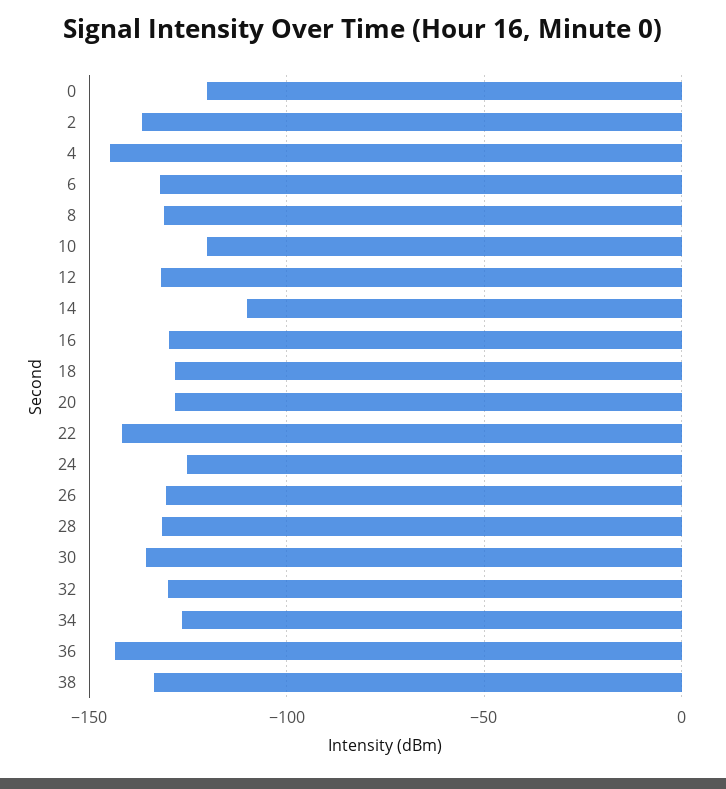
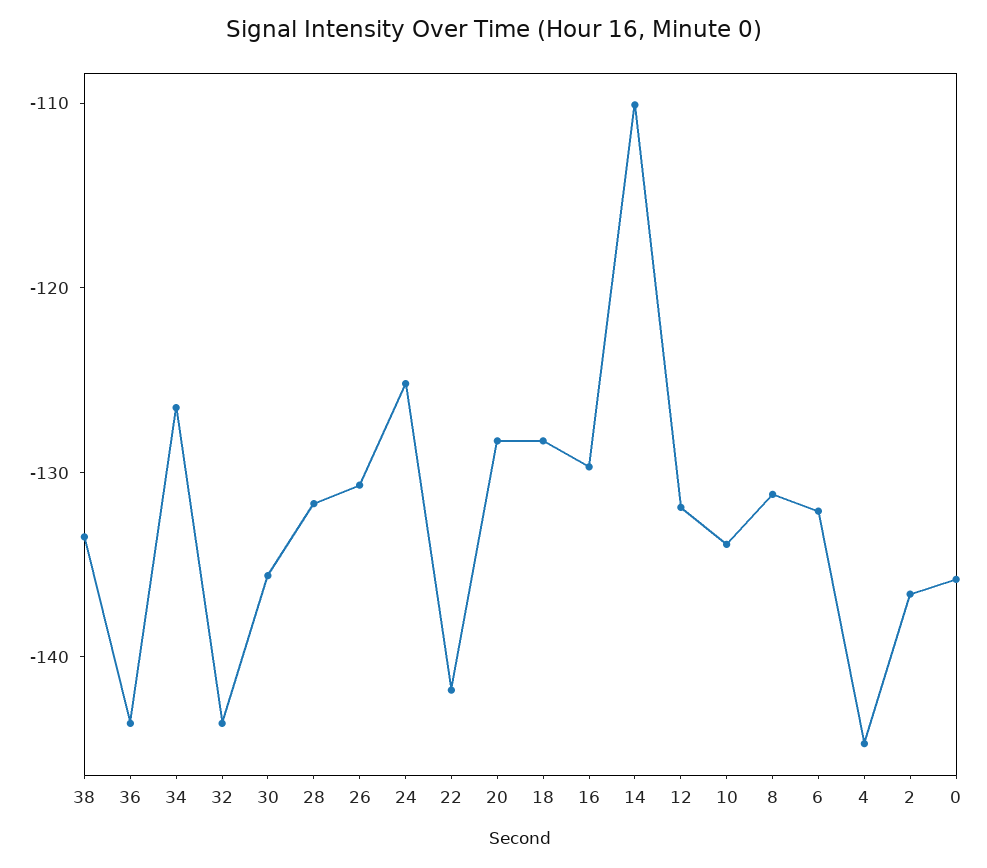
0: -120 -> -136
10: -120 -> -134
32: -130 -> -144

